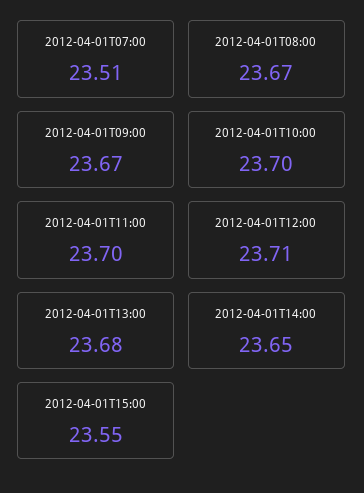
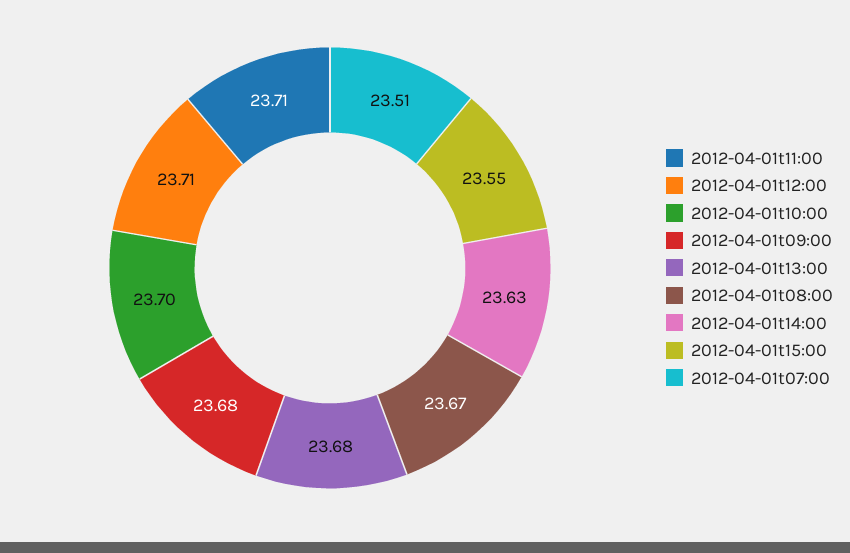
2012-04-01T09:00: 23.67 -> 23.68
2012-04-01T11:00: 23.7 -> 23.71
2012-04-01T14:00: 23.65 -> 23.63

